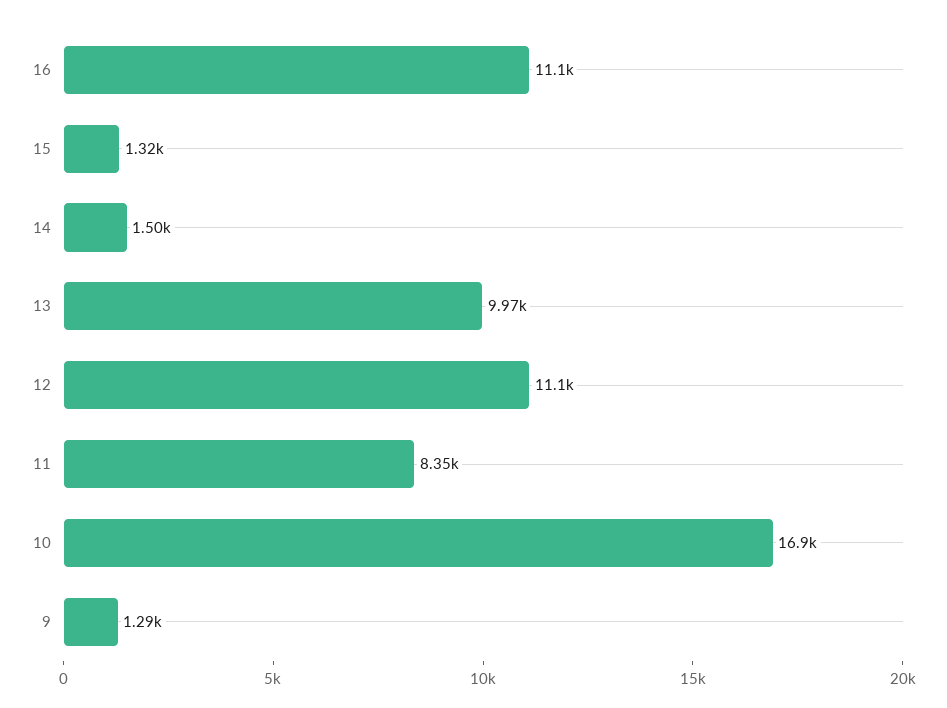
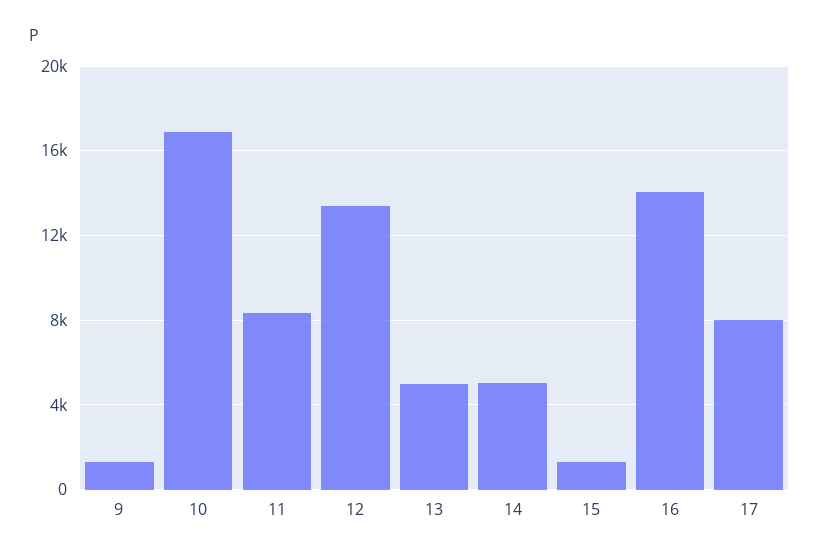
16: 11100 -> 14000
14: 1500 -> 5000
13: 9970 -> 5000
12: 11100 -> 13500
17: none -> 8000

